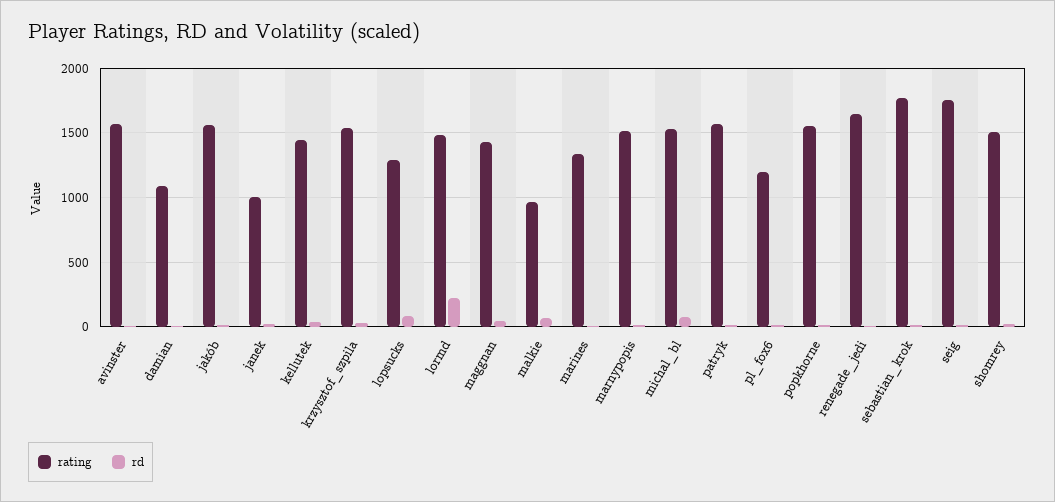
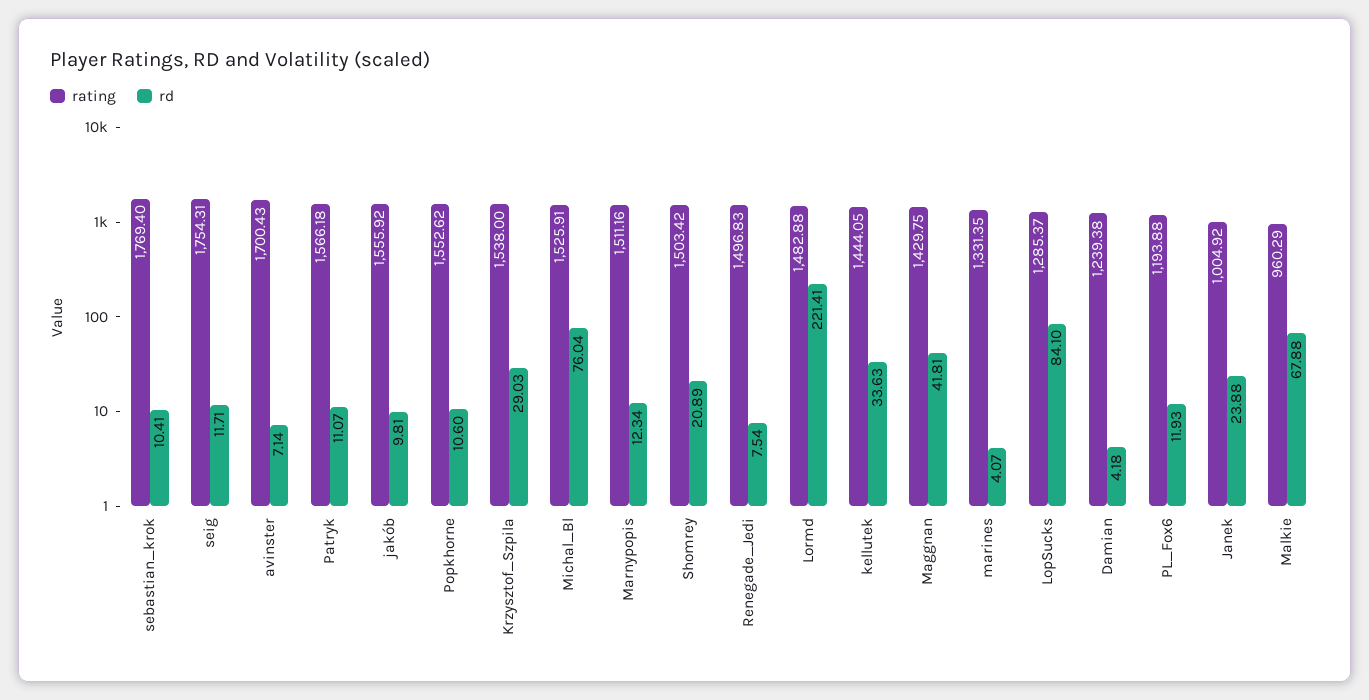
rating, avinster: 1550 -> 1700.43
rating, damian: 1100 -> 1239.38
rating, renegade_jedi: 1650 -> 1496.83

